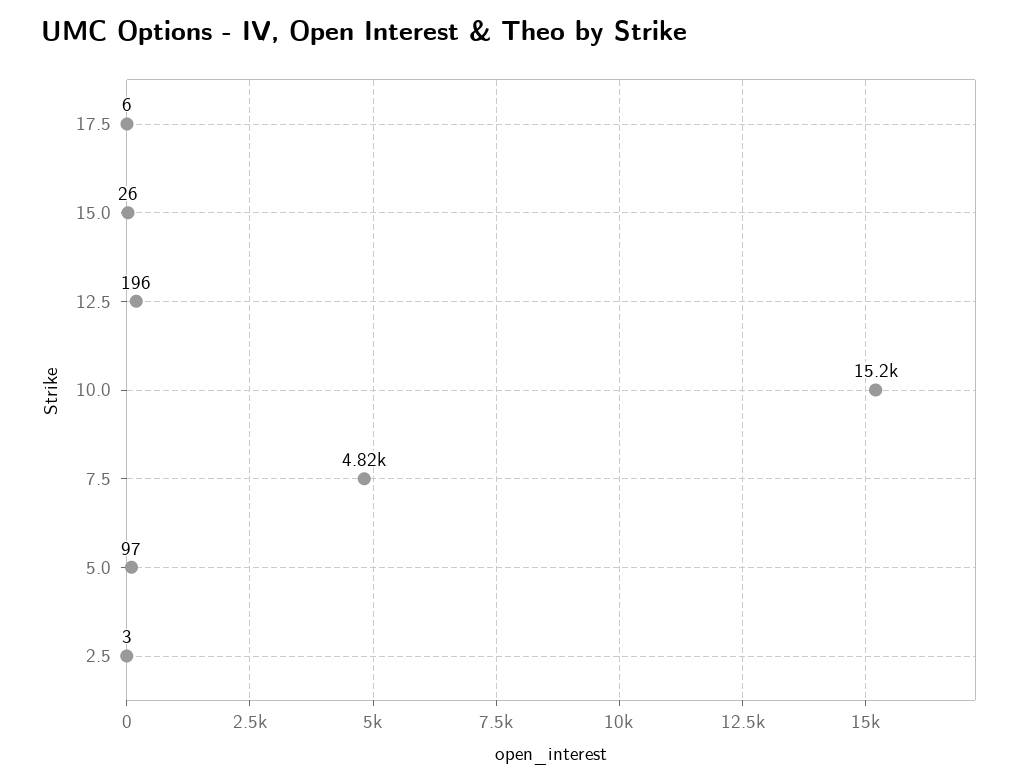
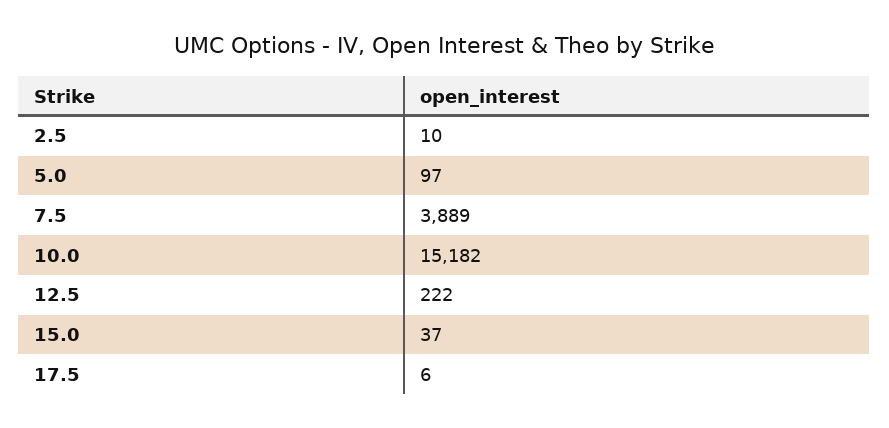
15.0: 26 -> 37
12.5: 196 -> 222
7.5: 4820 -> 3889
2.5: 3 -> 10

